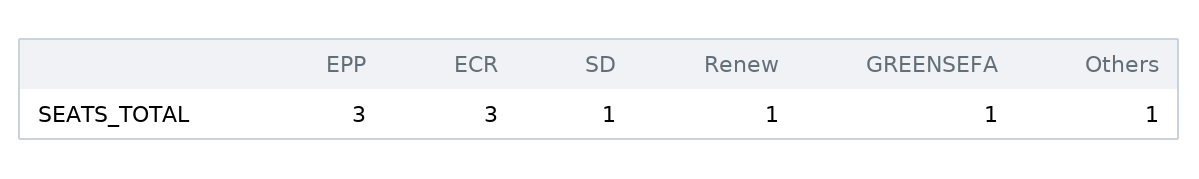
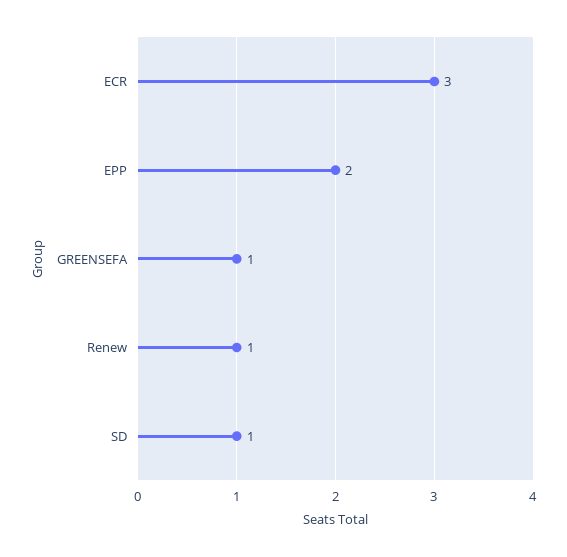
EPP: 3 -> 2
Others: 1 -> none

